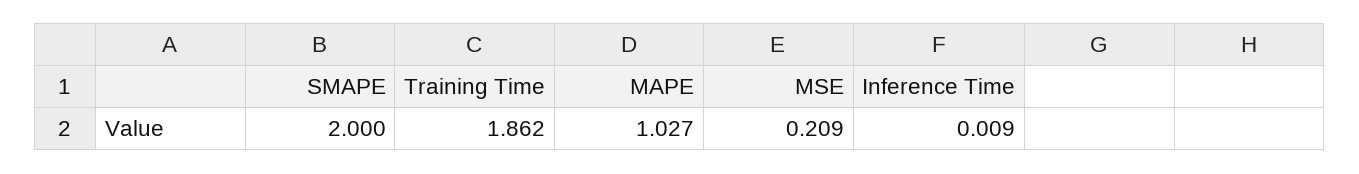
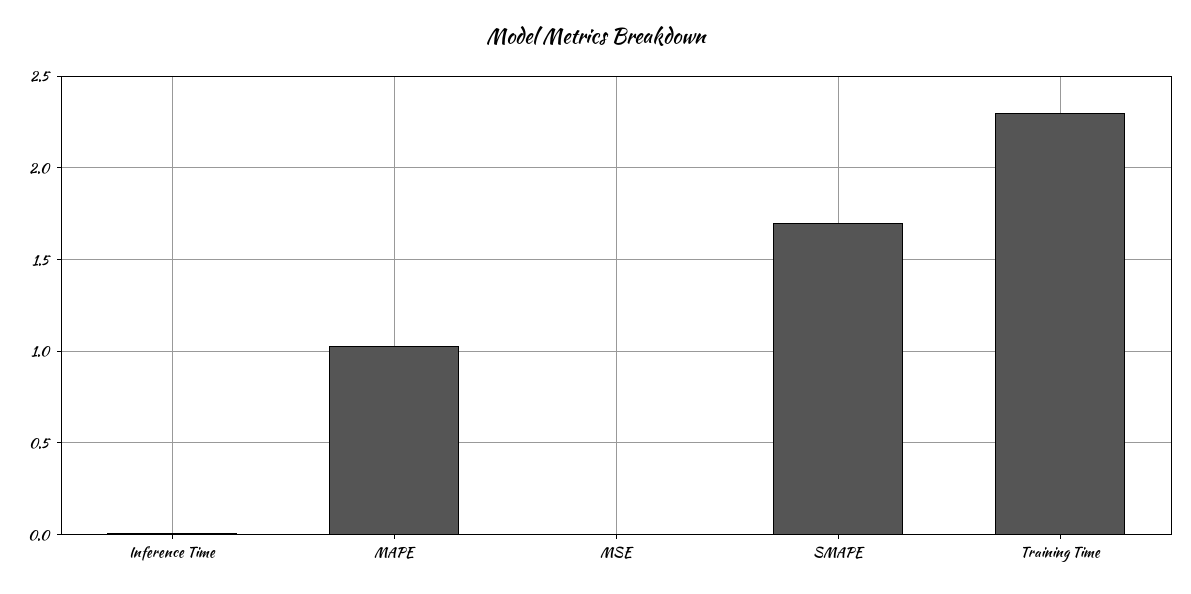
SMAPE: 2 -> 1.7
Training Time: 1.862 -> 2.3
MSE: 0.209 -> 0

